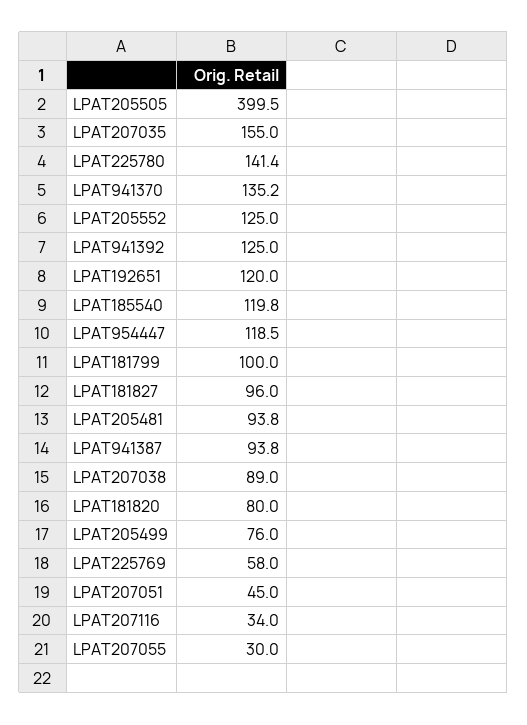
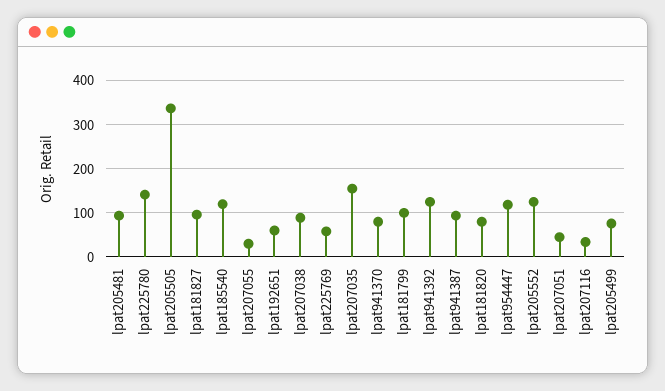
LPAT205505: 399.5 -> 340
LPAT941370: 135.2 -> 80
LPAT192651: 120 -> 60

